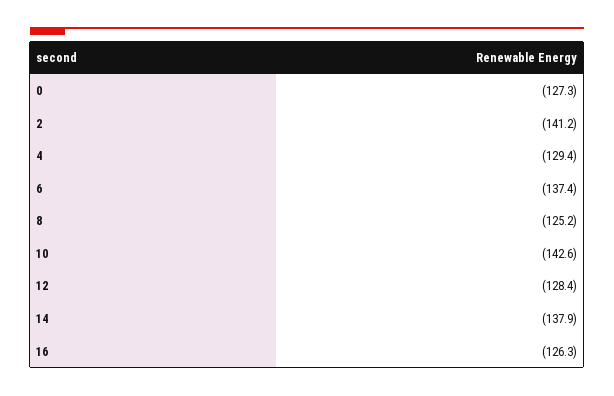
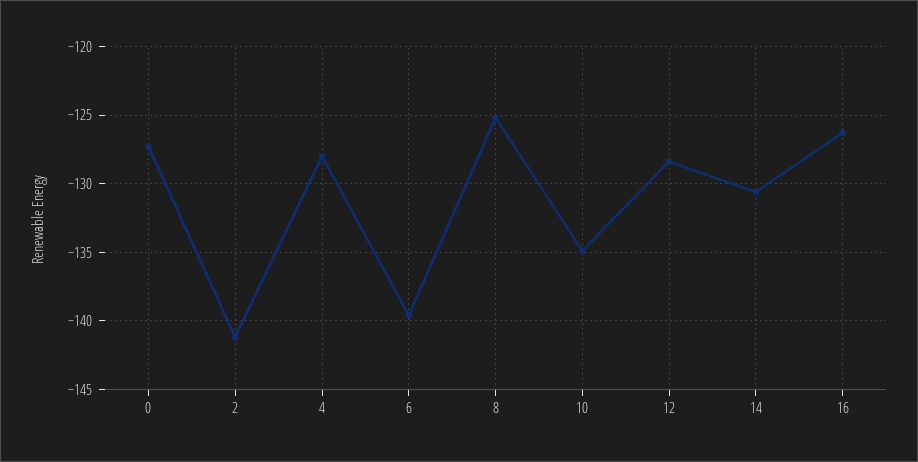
4: -129.4 -> -128
6: -137.4 -> -139.5
10: -142.6 -> -135
14: -137.9 -> -130.5

